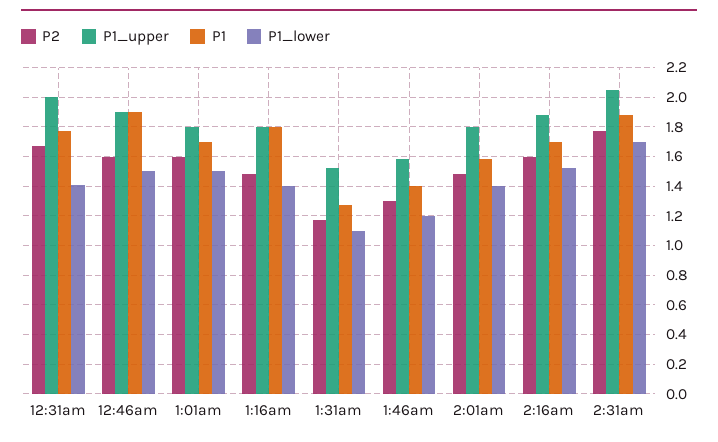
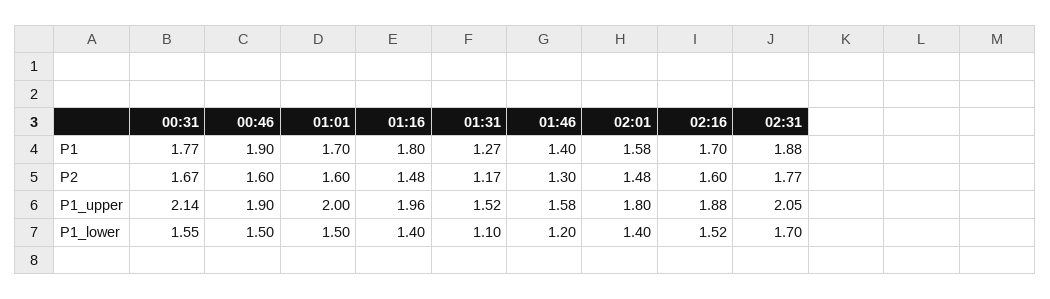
P1_upper, 12:31am: 2 -> 2.14
P1_lower, 12:31am: 1.4 -> 1.55
P1_upper, 1:01am: 1.8 -> 2
P1_upper, 1:16am: 1.8 -> 1.96

